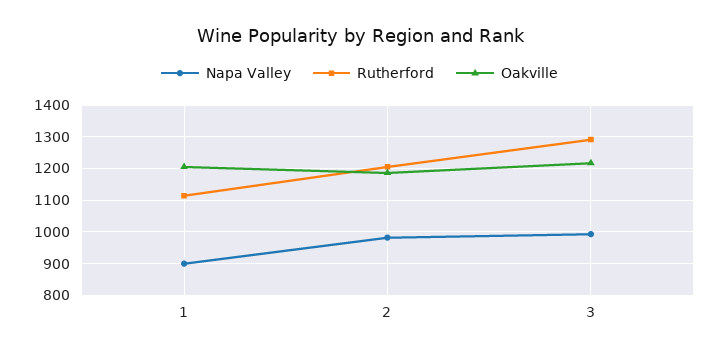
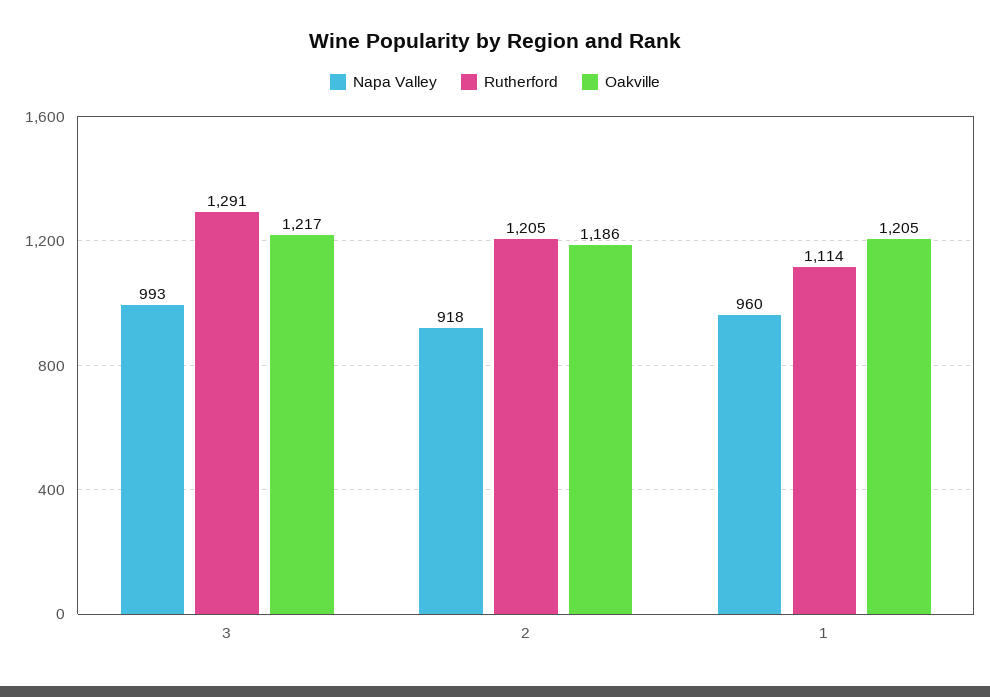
Napa Valley, 1: 900 -> 960
Napa Valley, 2: 980 -> 918

